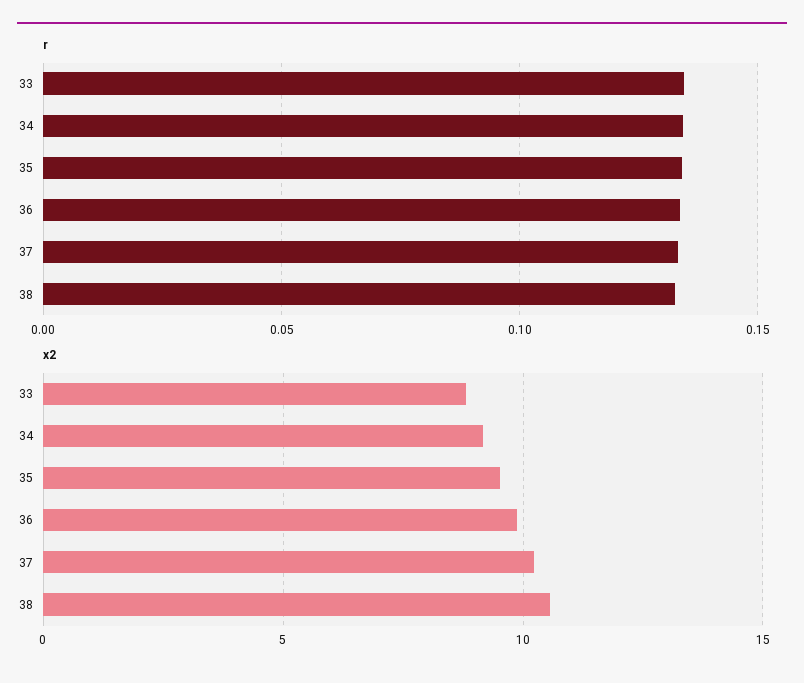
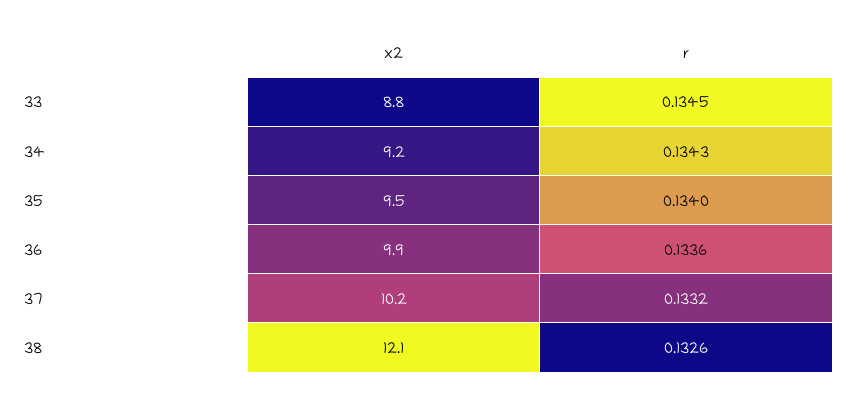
x2, 38: 10.5 -> 12.1

